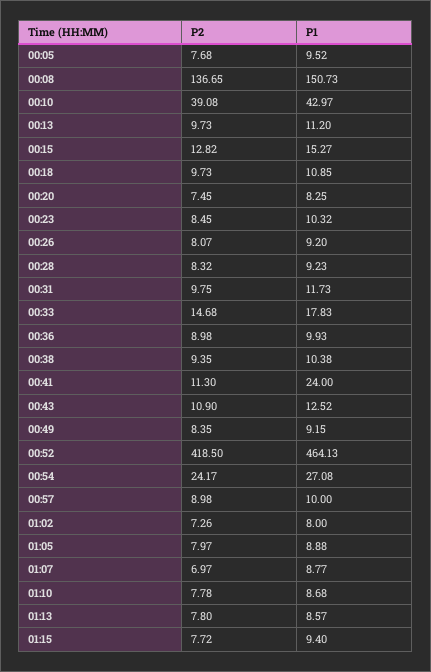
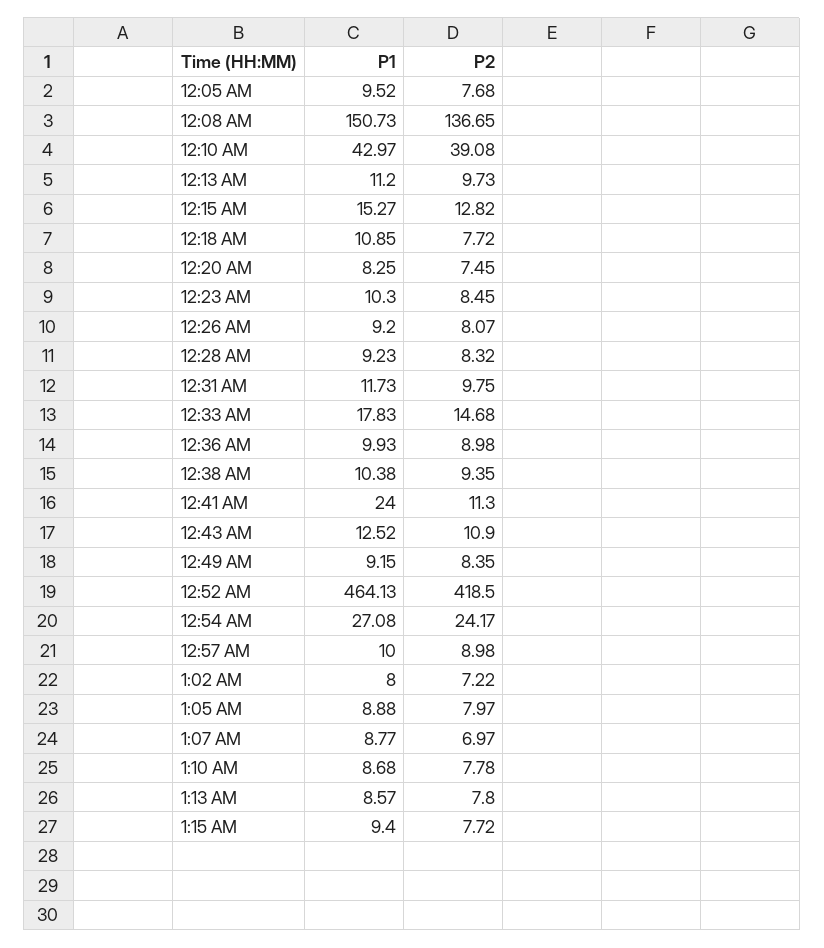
P2, 00:18: 9.73 -> 7.72
P1, 00:23: 10.32 -> 10.3
P2, 01:02: 7.26 -> 7.22

